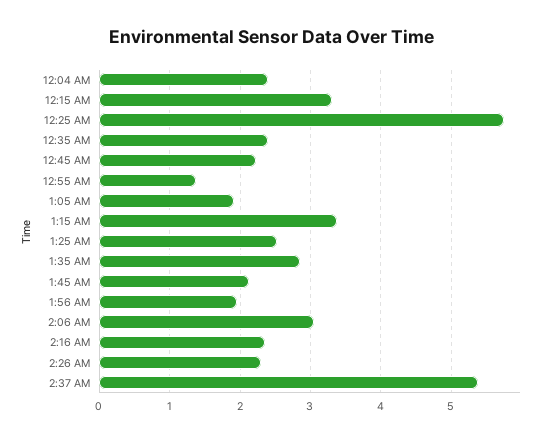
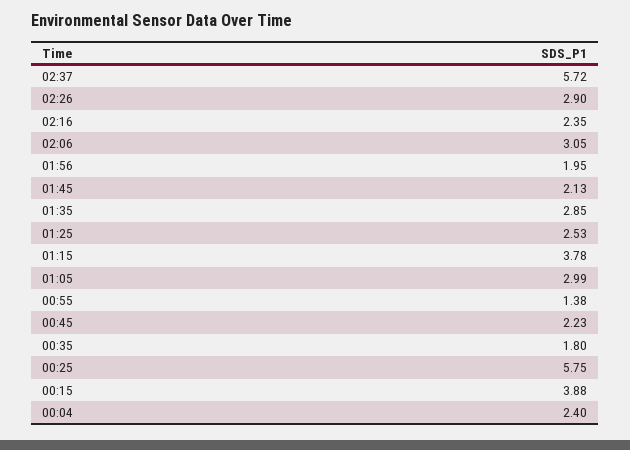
12:15 AM: 3.3 -> 3.88
12:35 AM: 2.4 -> 1.8
1:05 AM: 1.9 -> 2.99
1:15 AM: 3.4 -> 3.78
2:26 AM: 2.3 -> 2.9
2:37 AM: 5.4 -> 5.72

